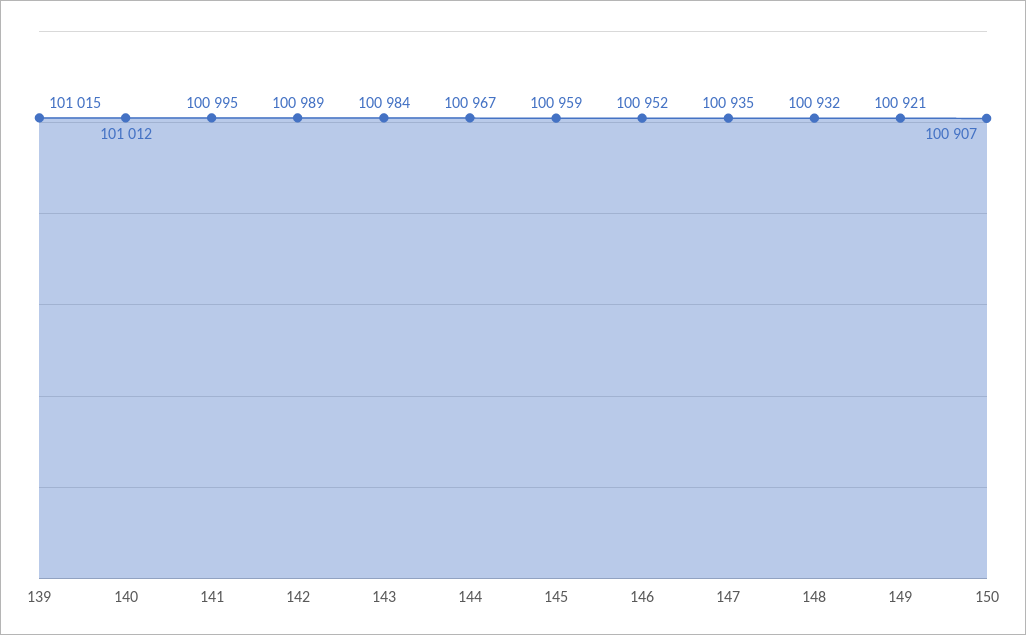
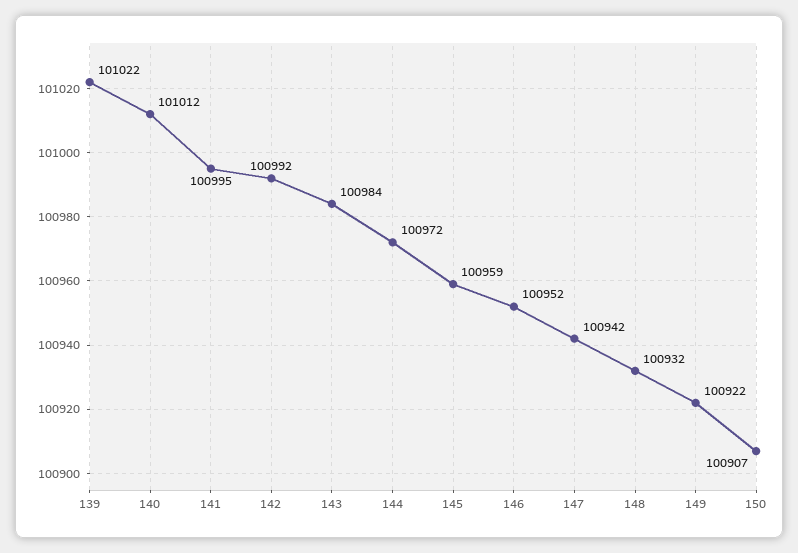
139: 101015 -> 101022
142: 100989 -> 100992
144: 100967 -> 100972
147: 100935 -> 100942
149: 100921 -> 100922

